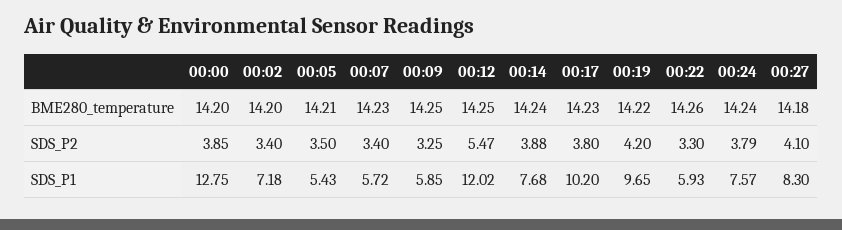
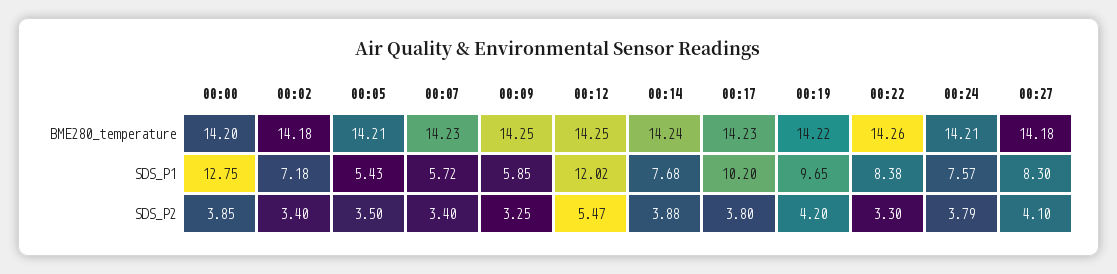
00:02, BME280_temperature: 14.2 -> 14.18
00:24, BME280_temperature: 14.24 -> 14.21
00:22, SDS_P1: 5.93 -> 8.38

